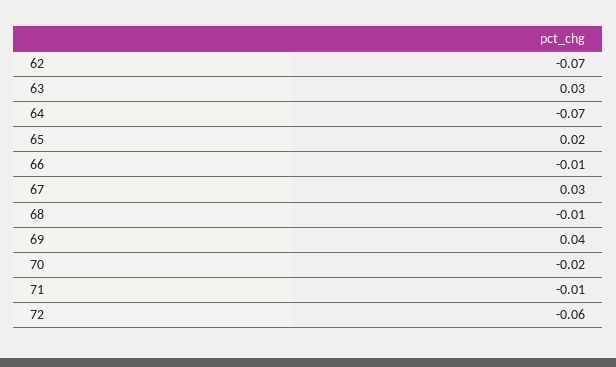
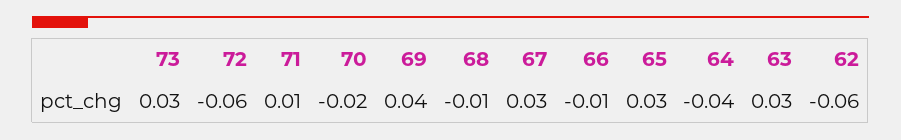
62: -0.07 -> -0.06
64: -0.07 -> -0.04
65: 0.02 -> 0.03
71: -0.01 -> 0.01
73: none -> 0.03

